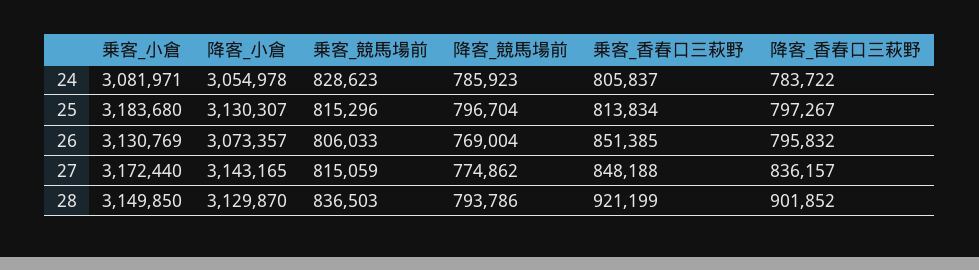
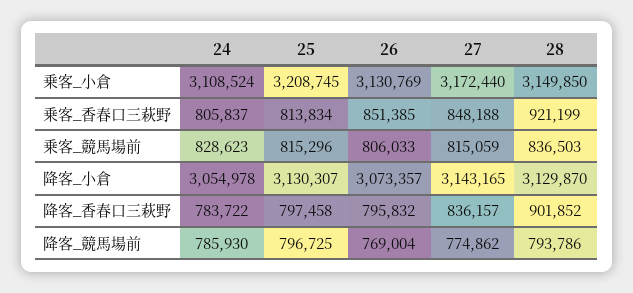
乗客_小倉, 24: 3081971 -> 3108524
降客_競馬場前, 24: 785923 -> 785930
乗客_小倉, 25: 3183680 -> 3208745
降客_競馬場前, 25: 796704 -> 796725
降客_香春口三萩野, 25: 797267 -> 797458

